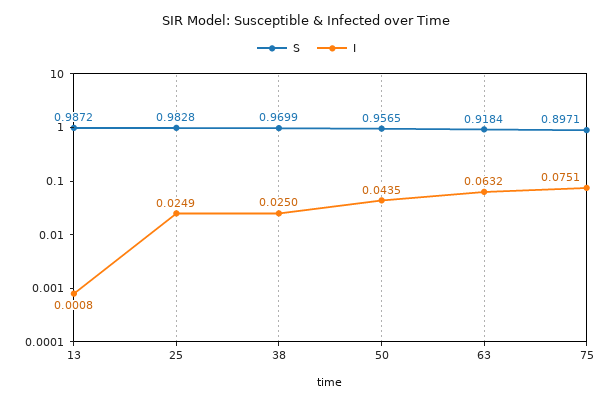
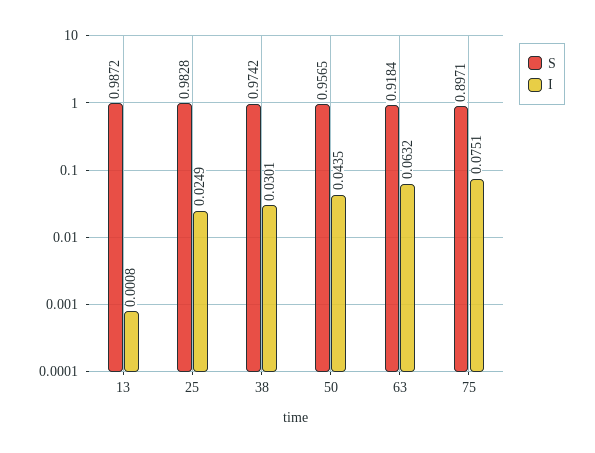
S, 38: 0.9699 -> 0.9742
I, 38: 0.025 -> 0.0301

